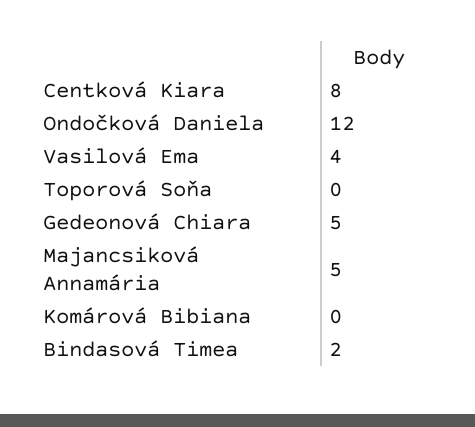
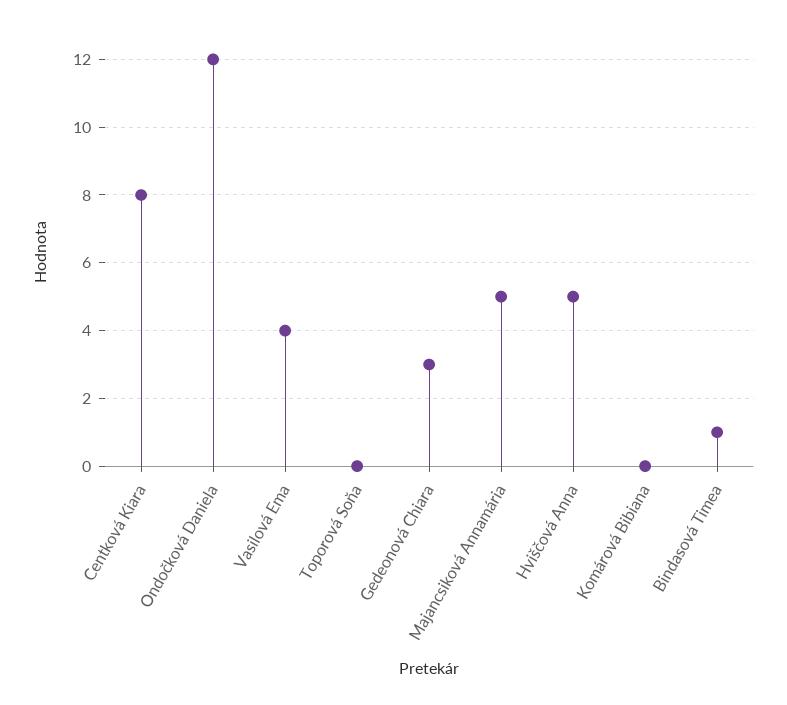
Gedeonová Chiara: 5 -> 3
Bindasová Timea: 2 -> 1
Hviščová Anna: none -> 5

